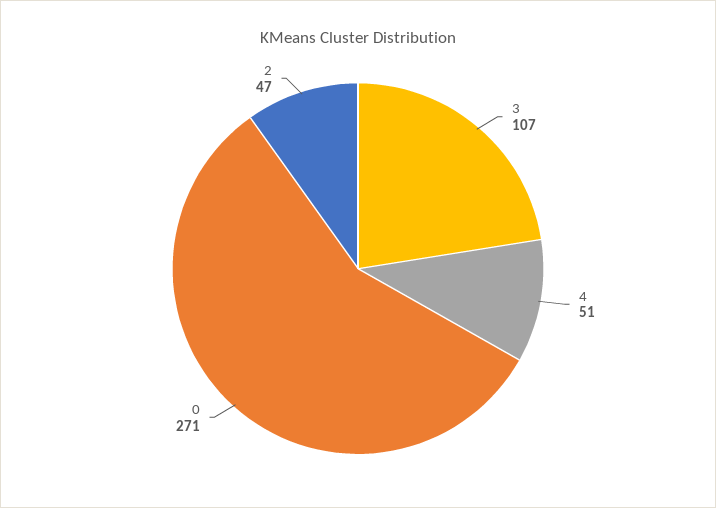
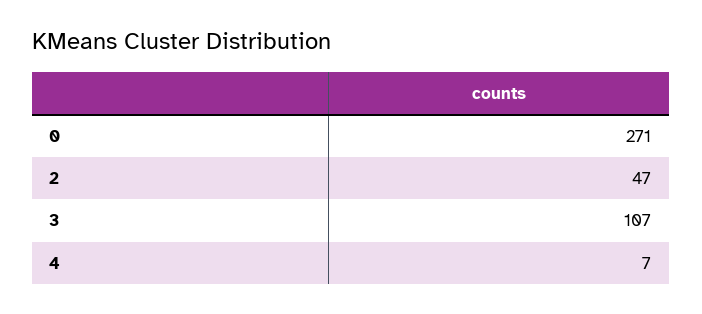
4: 51 -> 7

